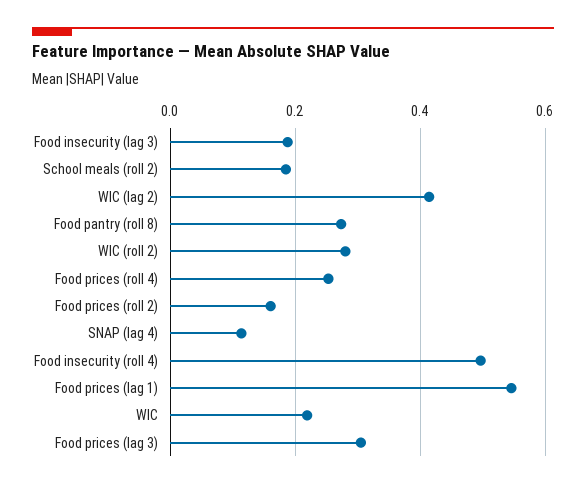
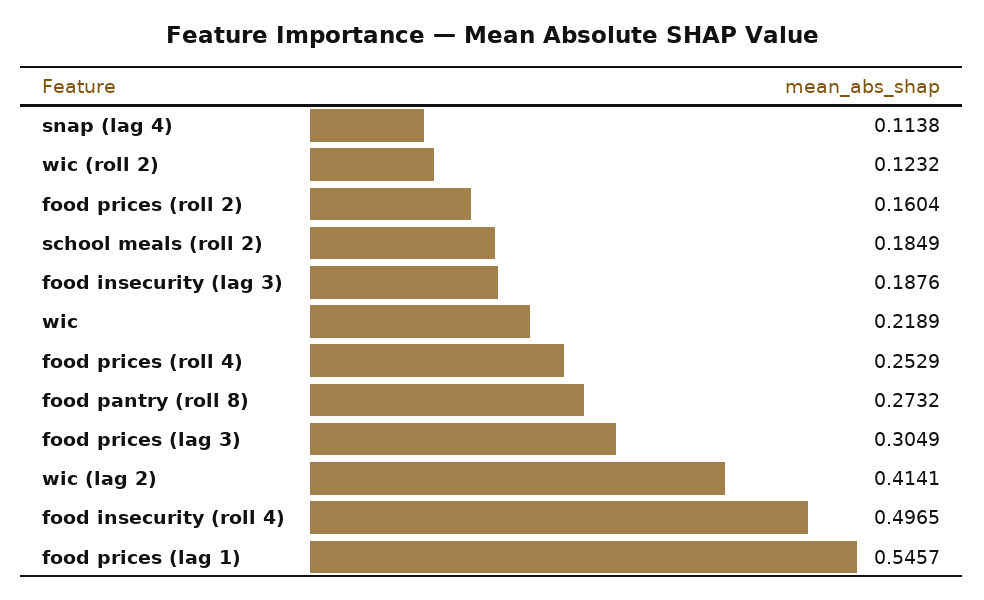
WIC (roll 2): 0.28 -> 0.1232

